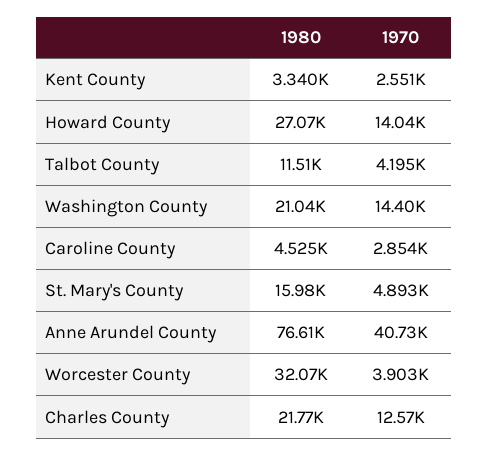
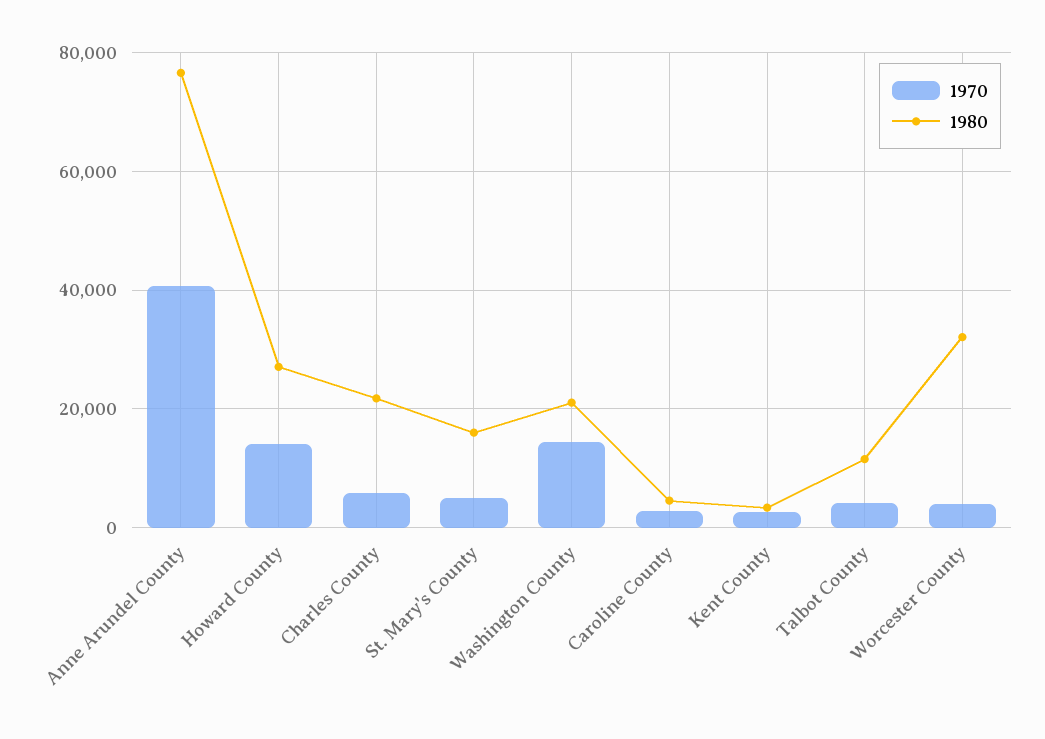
1970, Charles County: 12570 -> 6000

